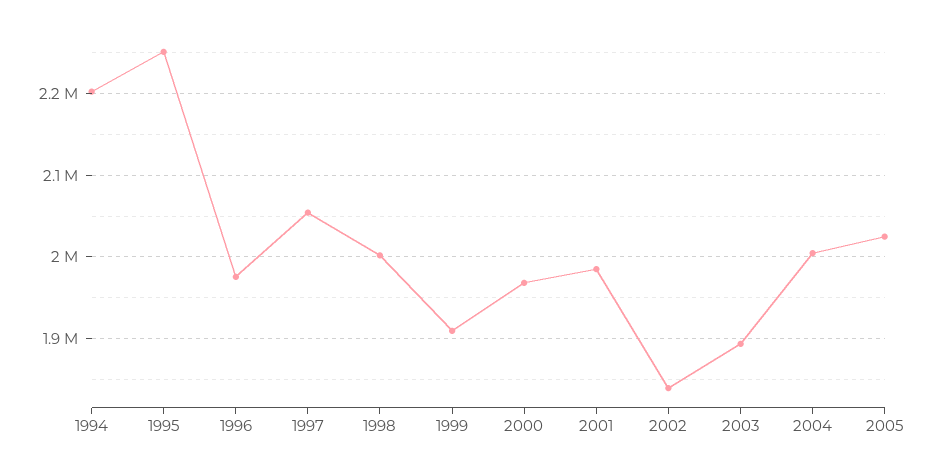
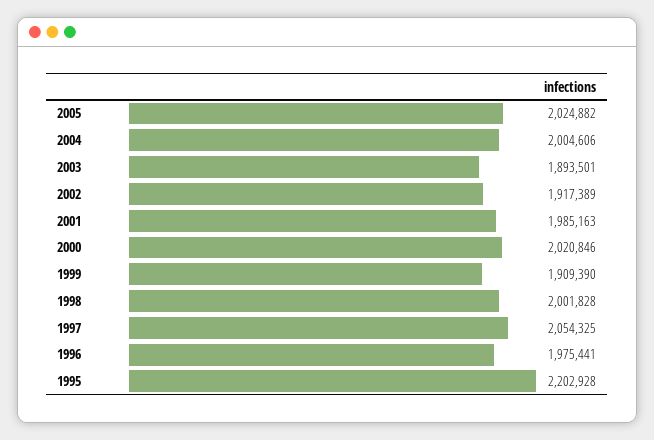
1994: 2200000 -> none
1995: 2250000 -> 2202928
2000: 1970000 -> 2020846
2002: 1840000 -> 1917389

